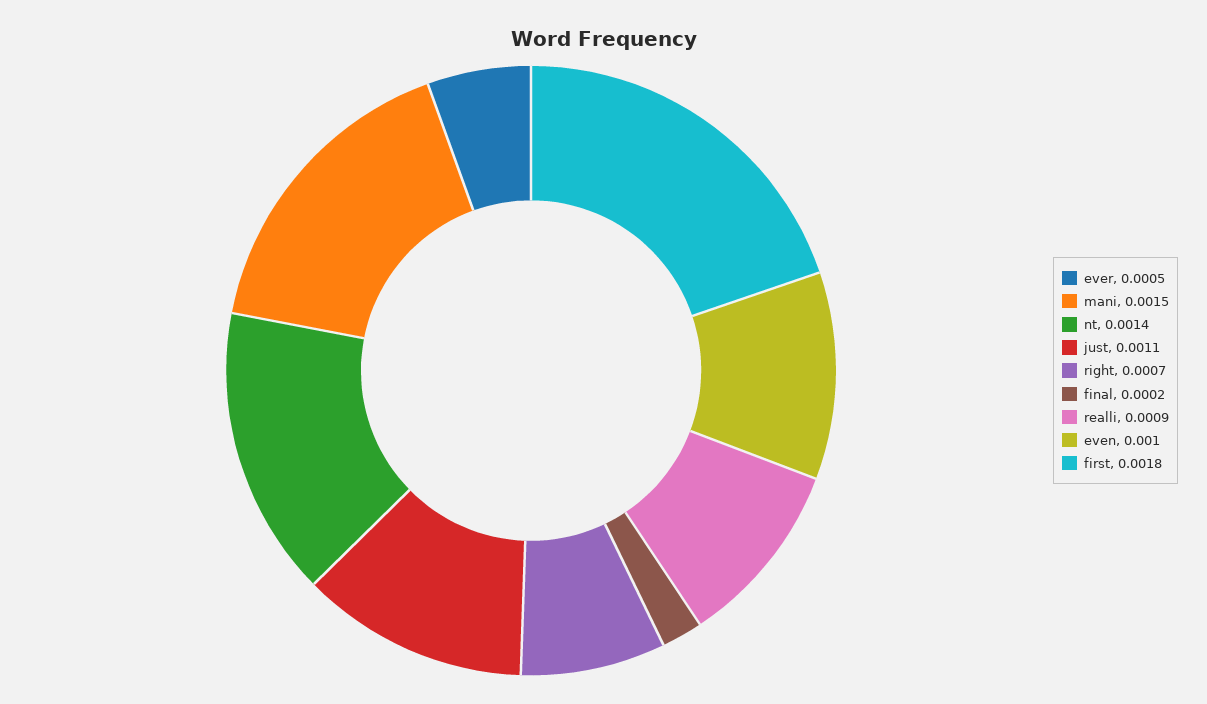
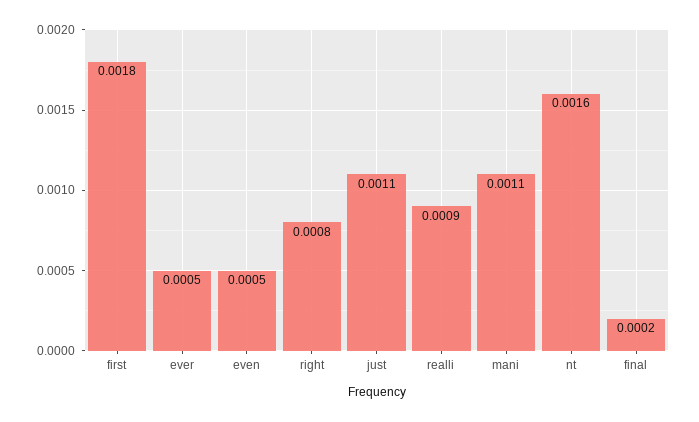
mani: 0.0015 -> 0.0011
nt: 0.0014 -> 0.0016
right: 0.0007 -> 0.0008
even: 0.001 -> 0.0005

